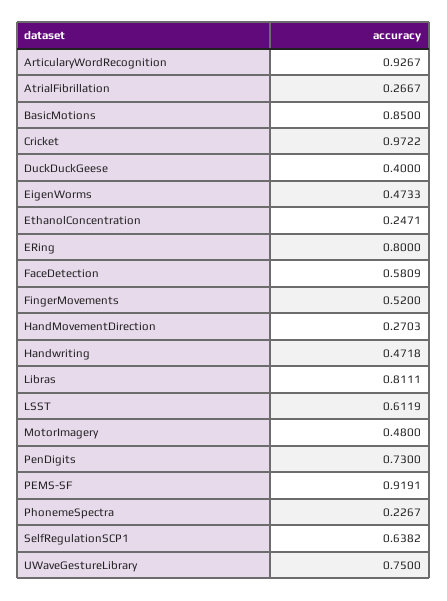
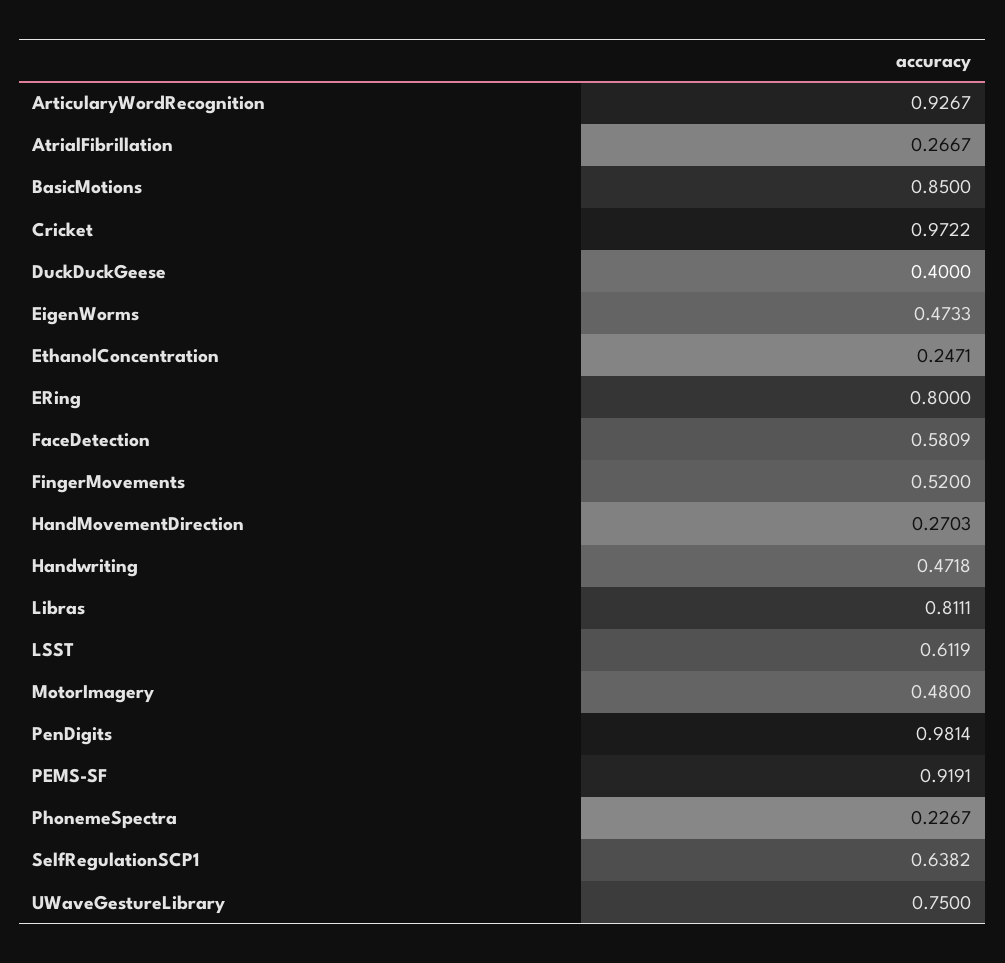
PenDigits: 0.73 -> 0.9814

